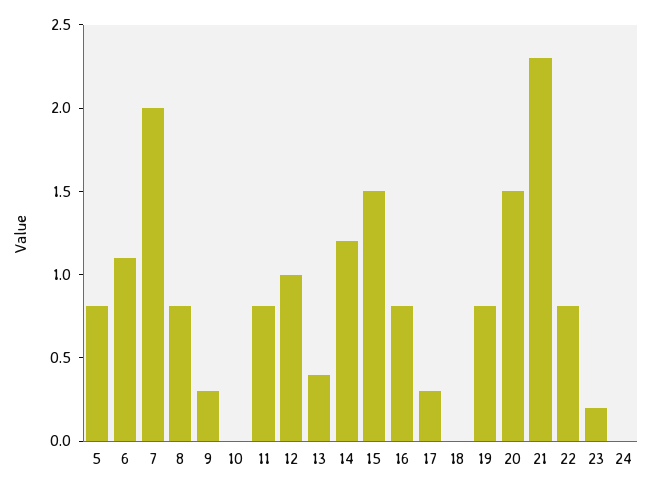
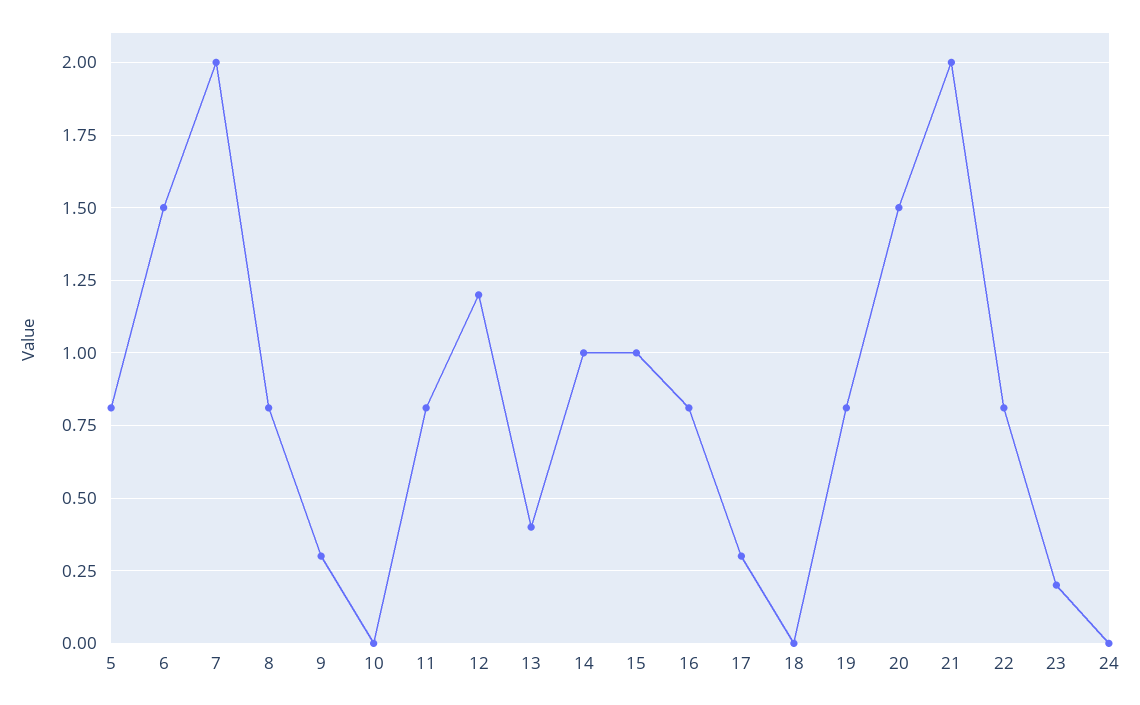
6: 1.1 -> 1.5
12: 1 -> 1.2
14: 1.2 -> 1
15: 1.5 -> 1
21: 2.3 -> 2

